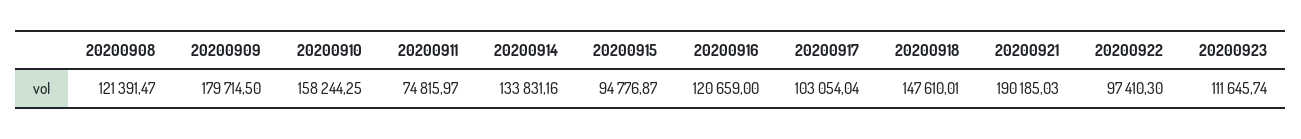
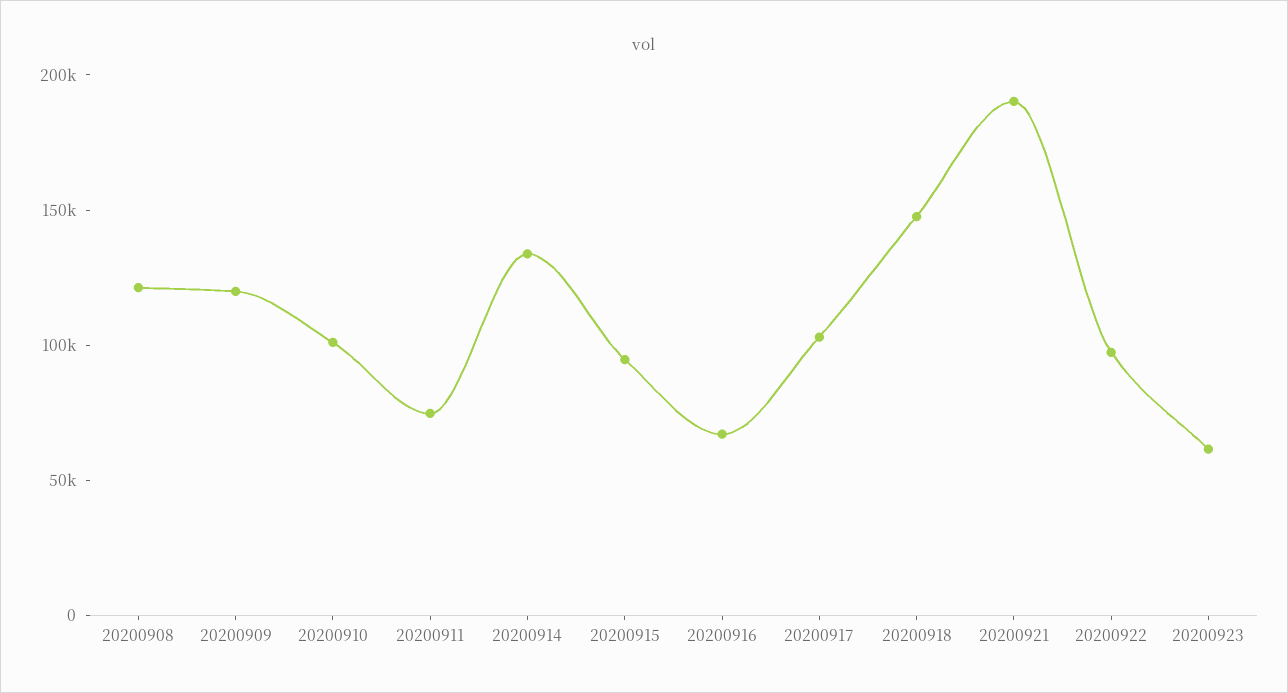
20200909: 179714.5 -> 120000
20200910: 158244.25 -> 100000
20200916: 120659 -> 70000
20200923: 111645.74 -> 60000

